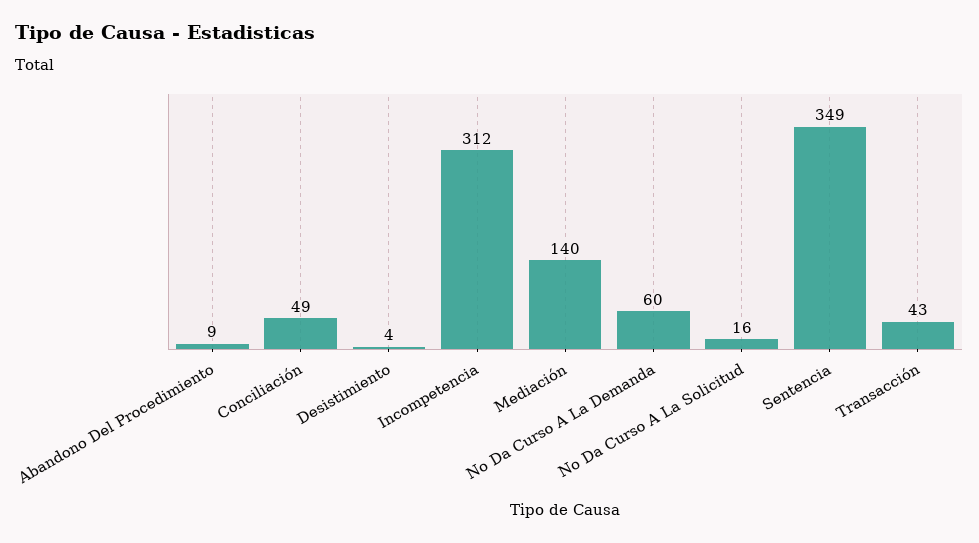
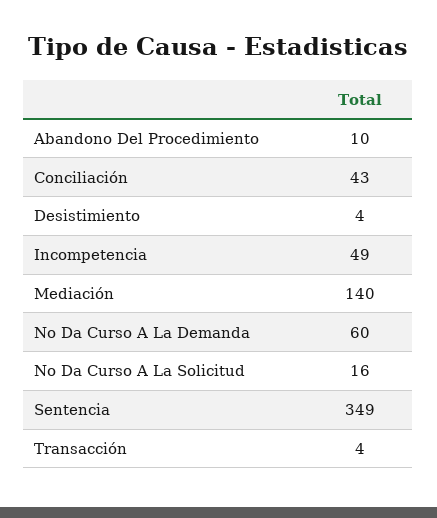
Abandono Del Procedimiento: 9 -> 10
Conciliación: 49 -> 43
Incompetencia: 312 -> 49
Transacción: 43 -> 4

